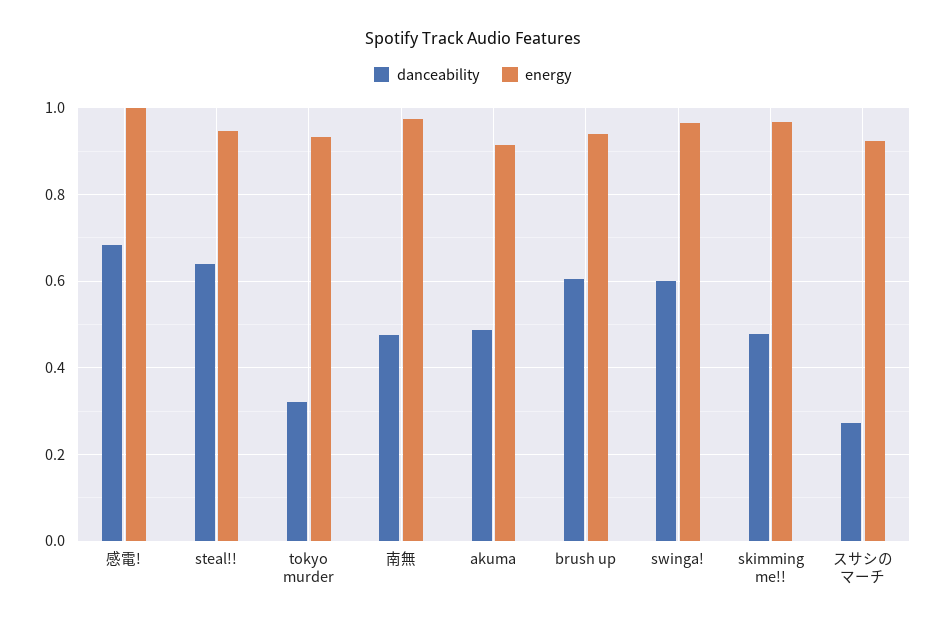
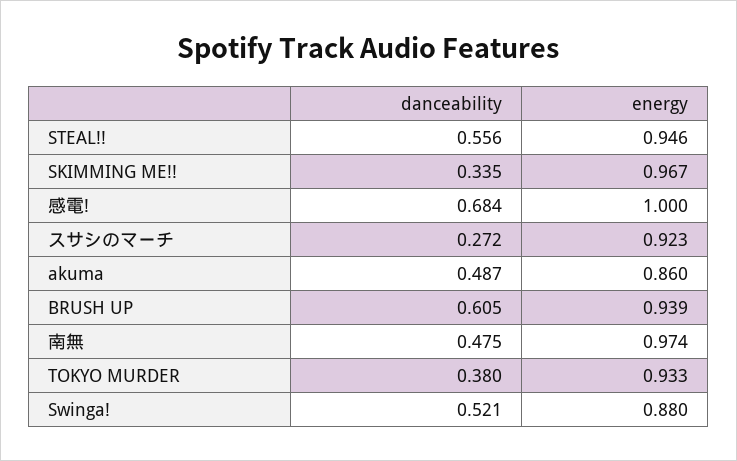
danceability, steal!!: 0.64 -> 0.556
danceability, tokyo murder: 0.32 -> 0.38
energy, akuma: 0.92 -> 0.86
danceability, swinga!: 0.6 -> 0.521
energy, swinga!: 0.96 -> 0.88
danceability, skimming me!!: 0.48 -> 0.335

